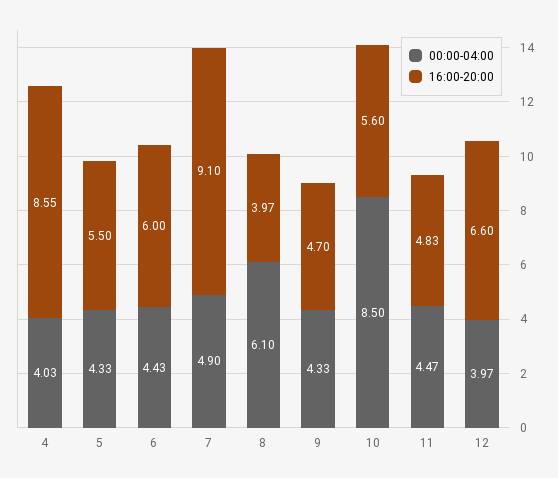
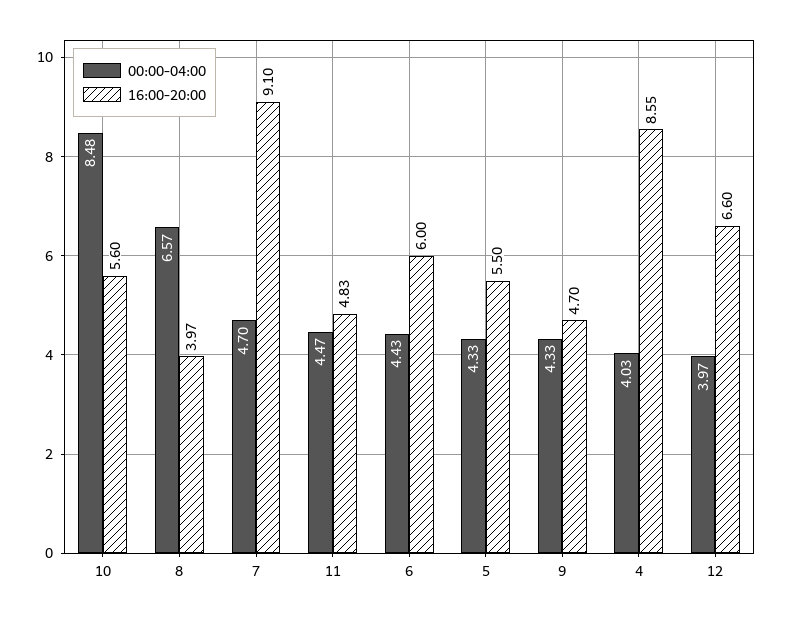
00:00-04:00, 7: 4.9 -> 4.7
00:00-04:00, 8: 6.1 -> 6.57
00:00-04:00, 10: 8.5 -> 8.48

